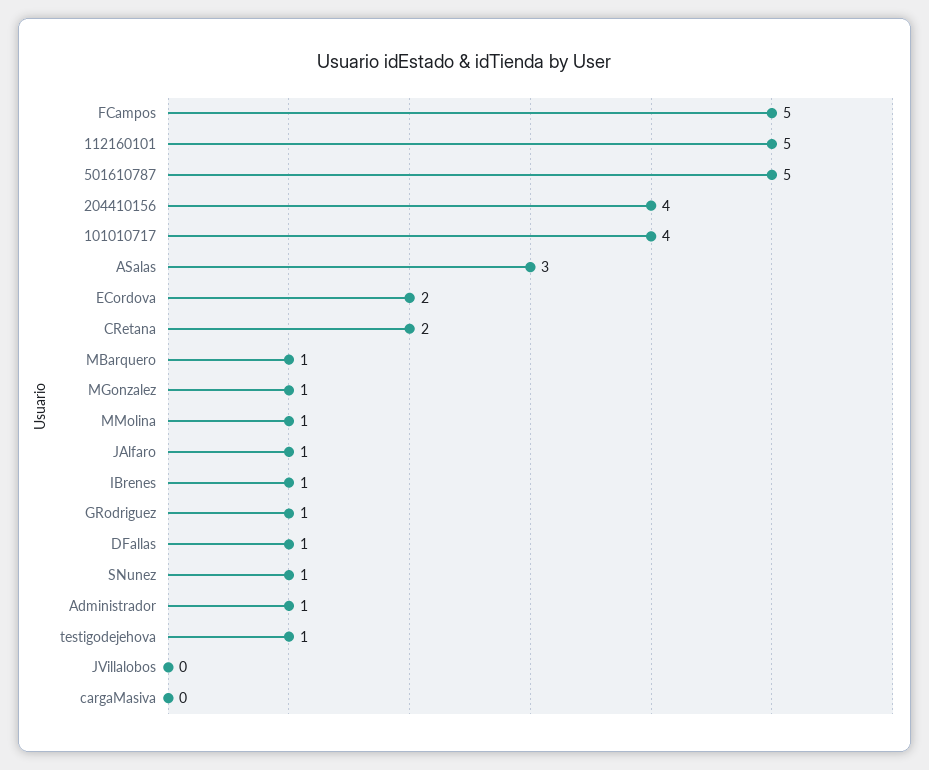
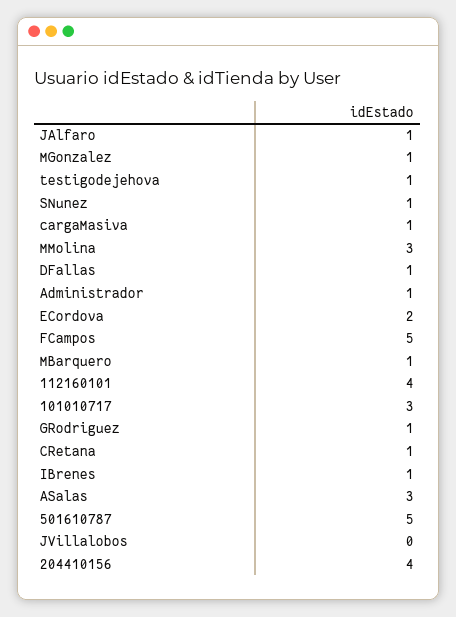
112160101: 5 -> 4
101010717: 4 -> 3
CRetana: 2 -> 1
MMolina: 1 -> 3
cargaMasiva: 0 -> 1

